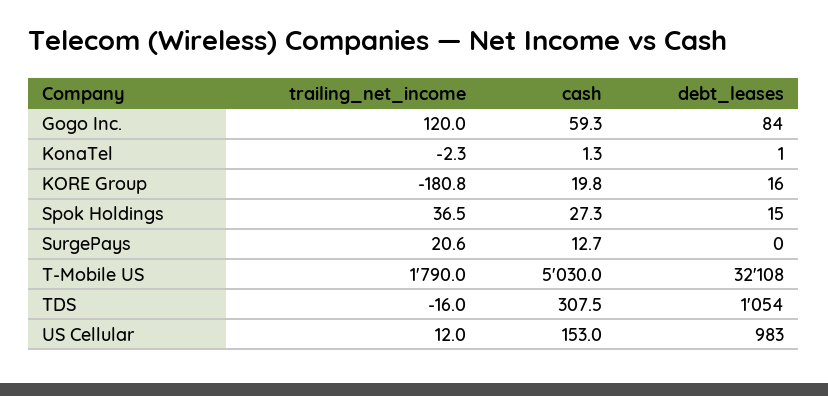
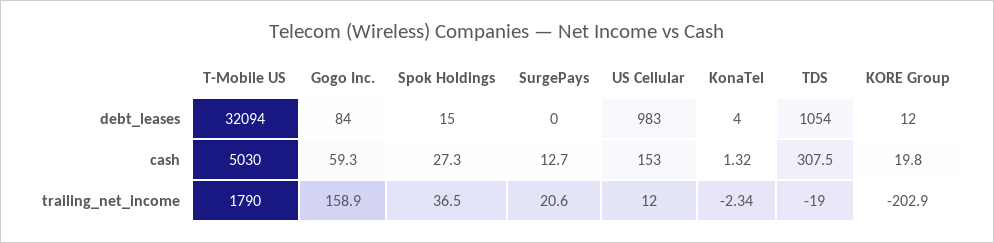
trailing_net_income, Gogo Inc.: 120 -> 158.9
debt_leases, KonaTel: 1 -> 4
trailing_net_income, KORE Group: -180.8 -> -202.9
debt_leases, KORE Group: 16 -> 12
debt_leases, T-Mobile US: 32108 -> 32094
trailing_net_income, TDS: -16 -> -19

